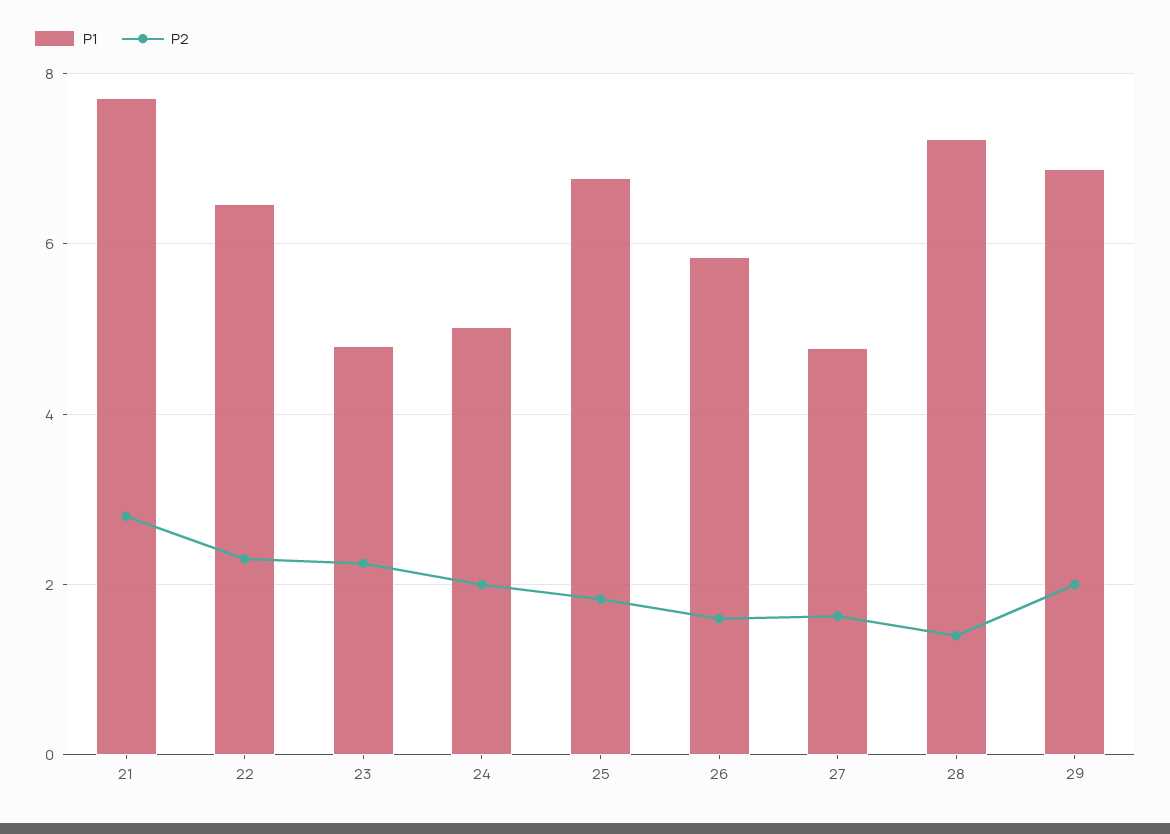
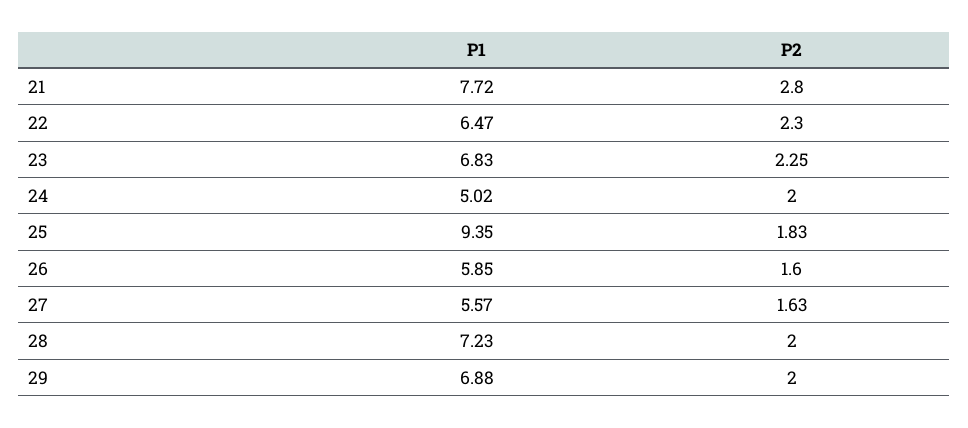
P1, 23: 4.8 -> 6.83
P1, 25: 6.8 -> 9.35
P1, 27: 4.8 -> 5.57
P2, 28: 1.4 -> 2

